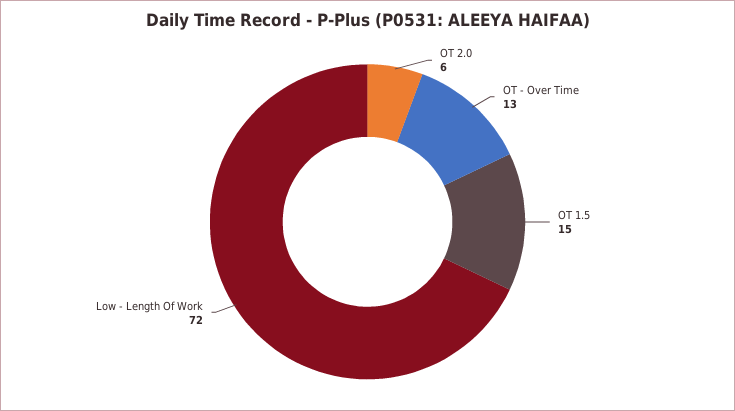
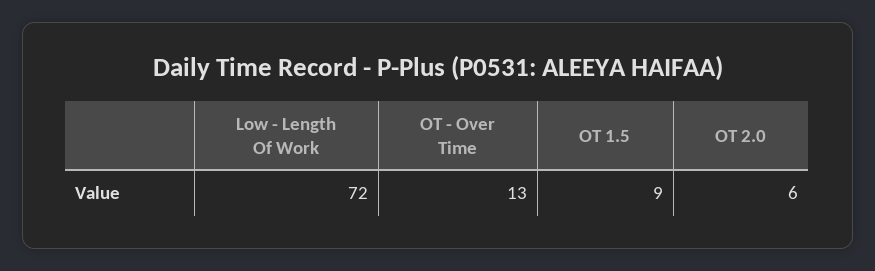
OT 1.5: 15 -> 9

